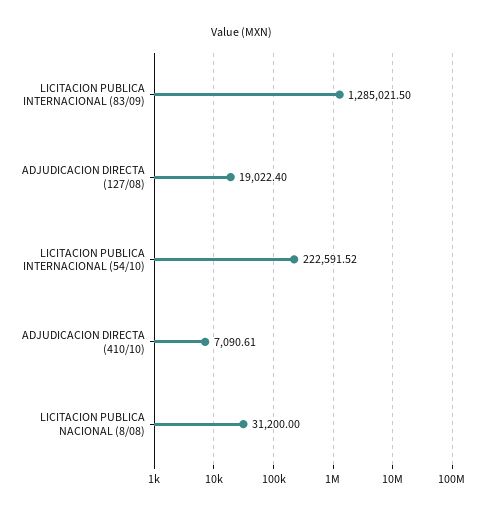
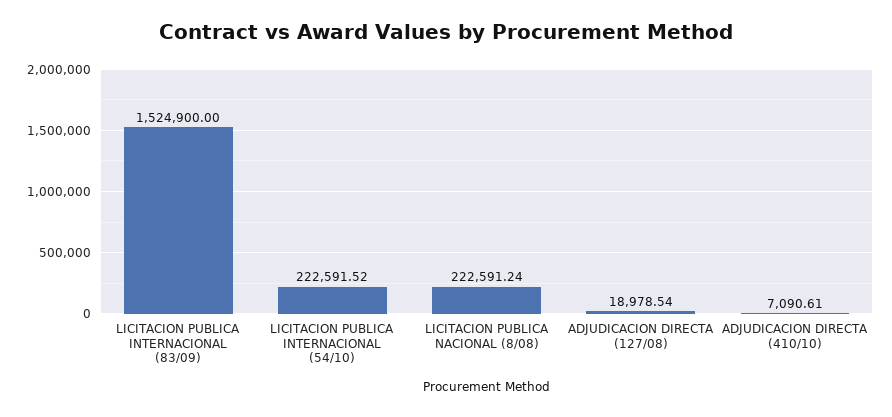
LICITACION PUBLICA INTERNACIONAL (83/09): 1285021.5 -> 1524900
ADJUDICACION DIRECTA (127/08): 19022.4 -> 18978.54
LICITACION PUBLICA NACIONAL (8/08): 31200 -> 222591.24

